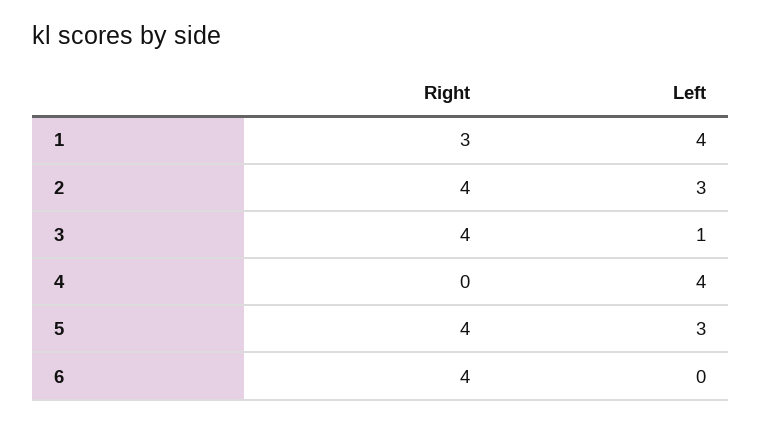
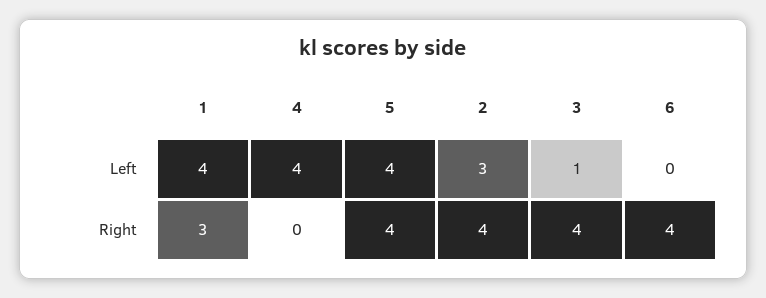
Left, 5: 3 -> 4

